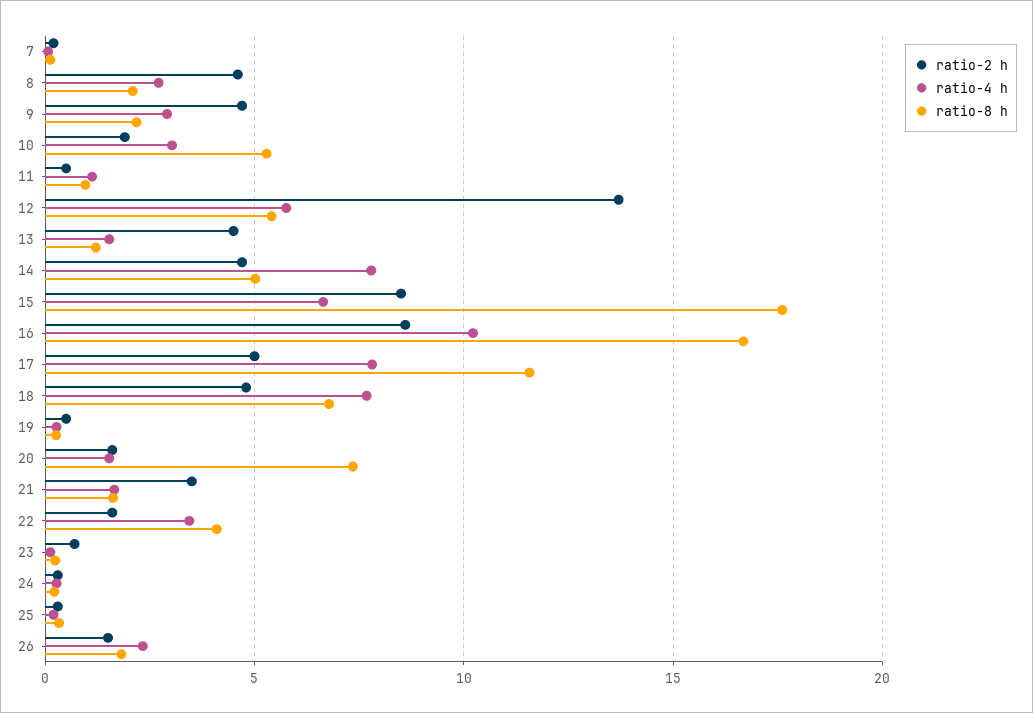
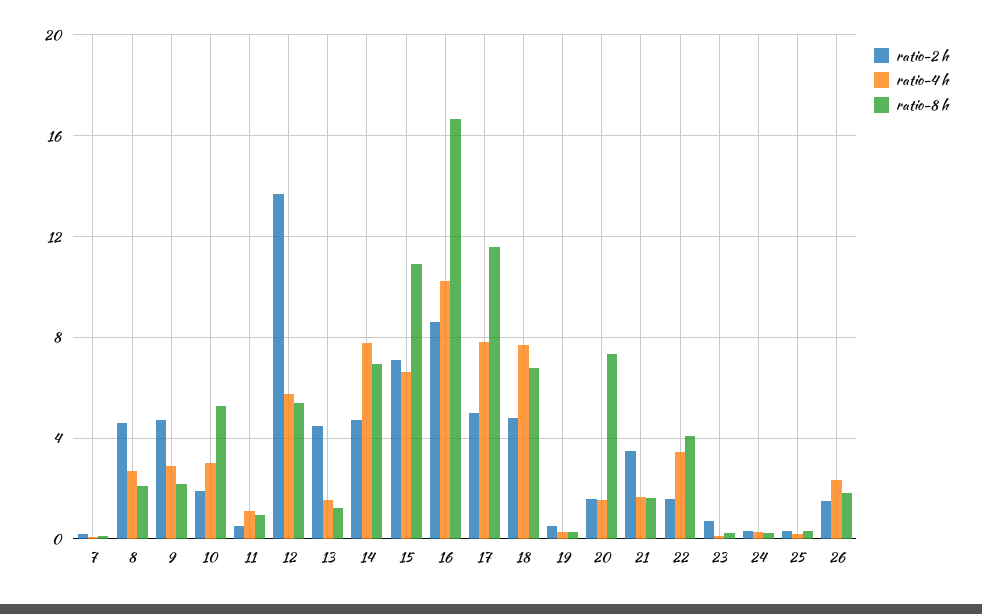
ratio-8 h, 14: 5 -> 7
ratio-2 h, 15: 8.5 -> 7
ratio-8 h, 15: 17.5 -> 11

